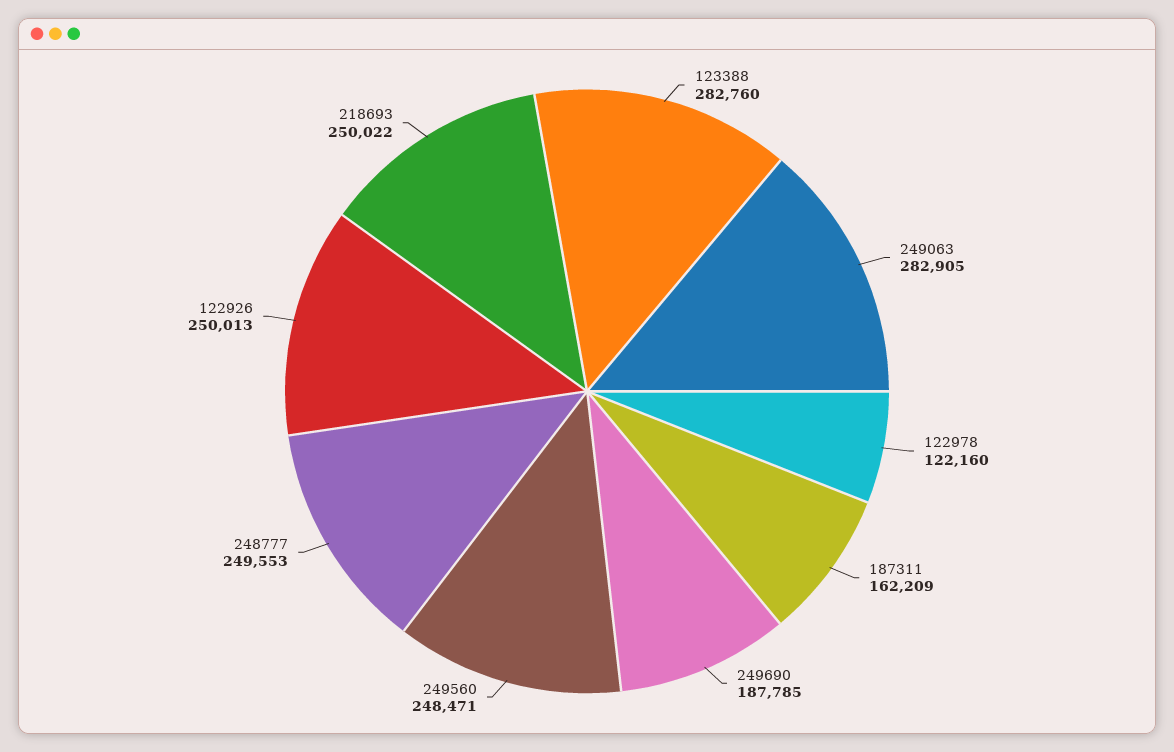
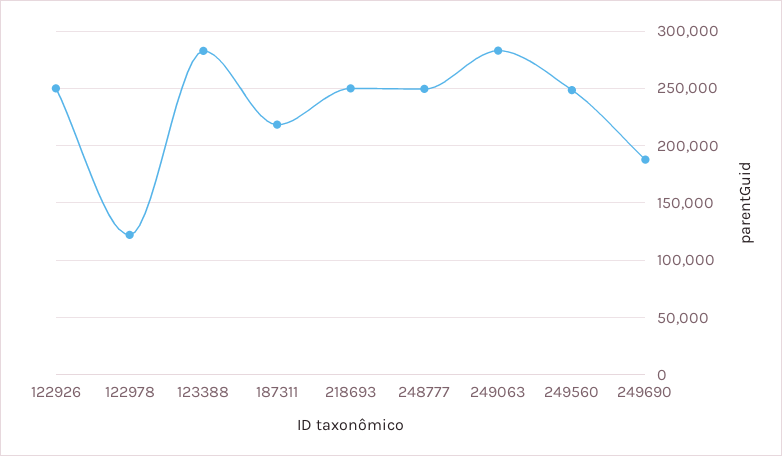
187311: 162209 -> 220000

